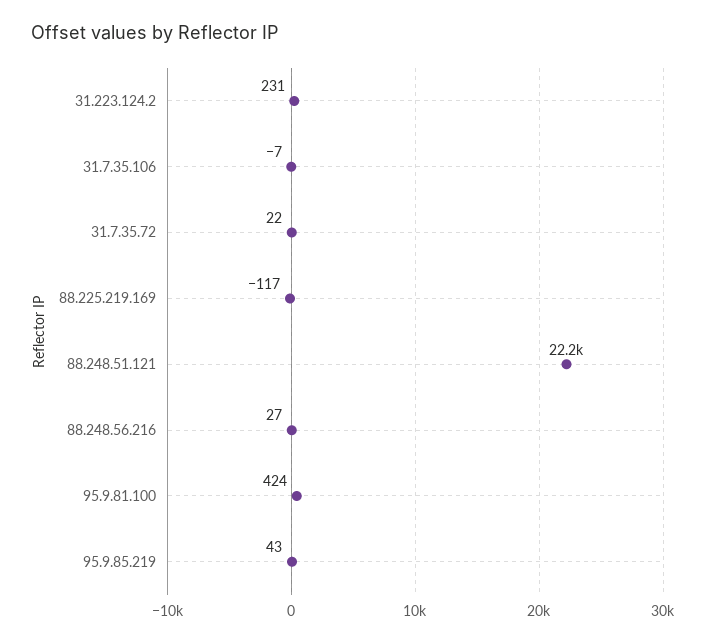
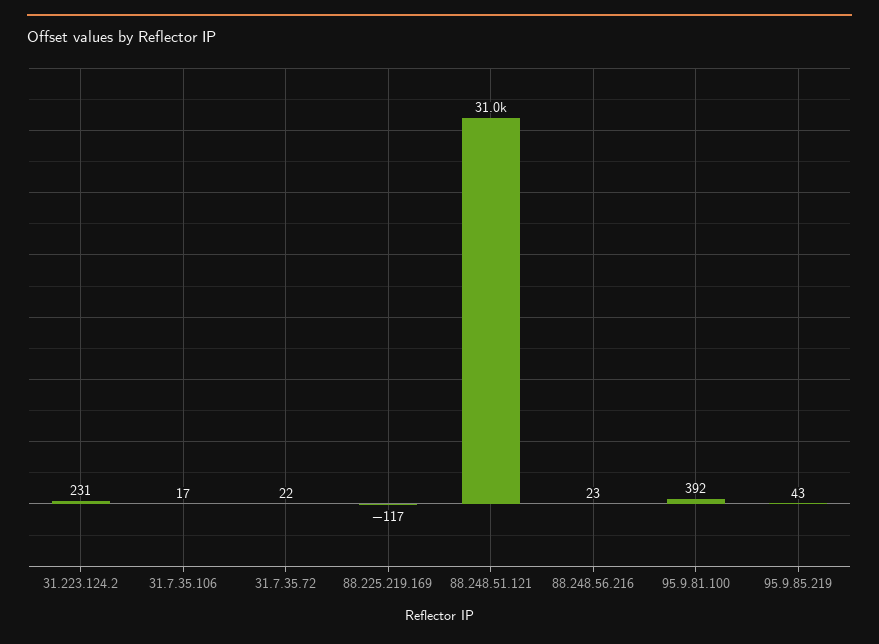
31.7.35.106: -7 -> 17
88.248.51.121: 22200 -> 31000
88.248.56.216: 27 -> 23
95.9.81.100: 424 -> 392

